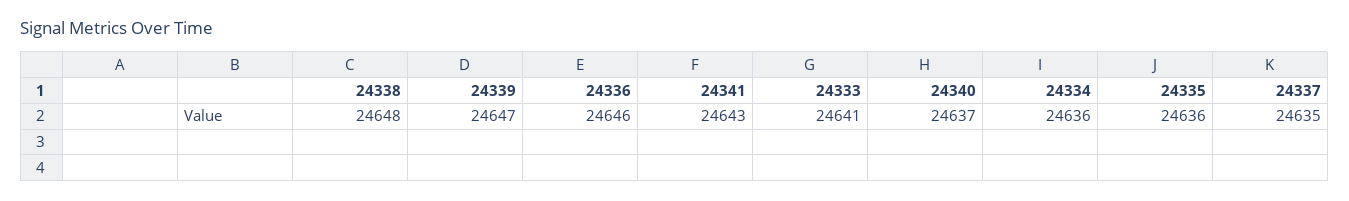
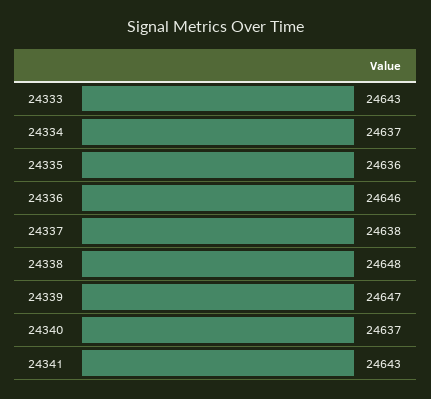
24333: 24641 -> 24643
24334: 24636 -> 24637
24337: 24635 -> 24638

